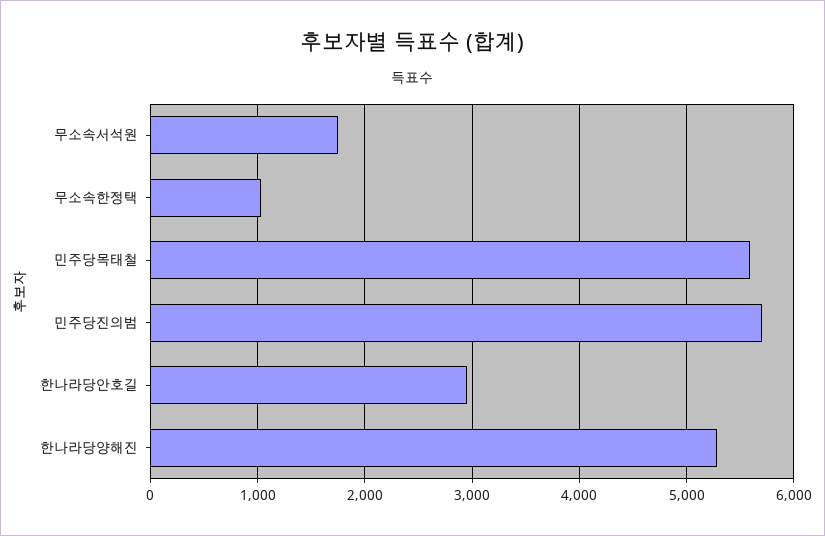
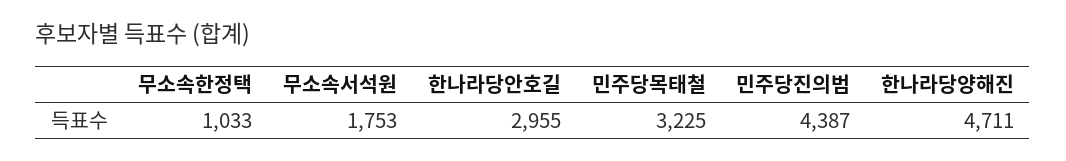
민주당목태철: 5600 -> 3225
민주당진의범: 5700 -> 4387
한나라당양해진: 5300 -> 4711

